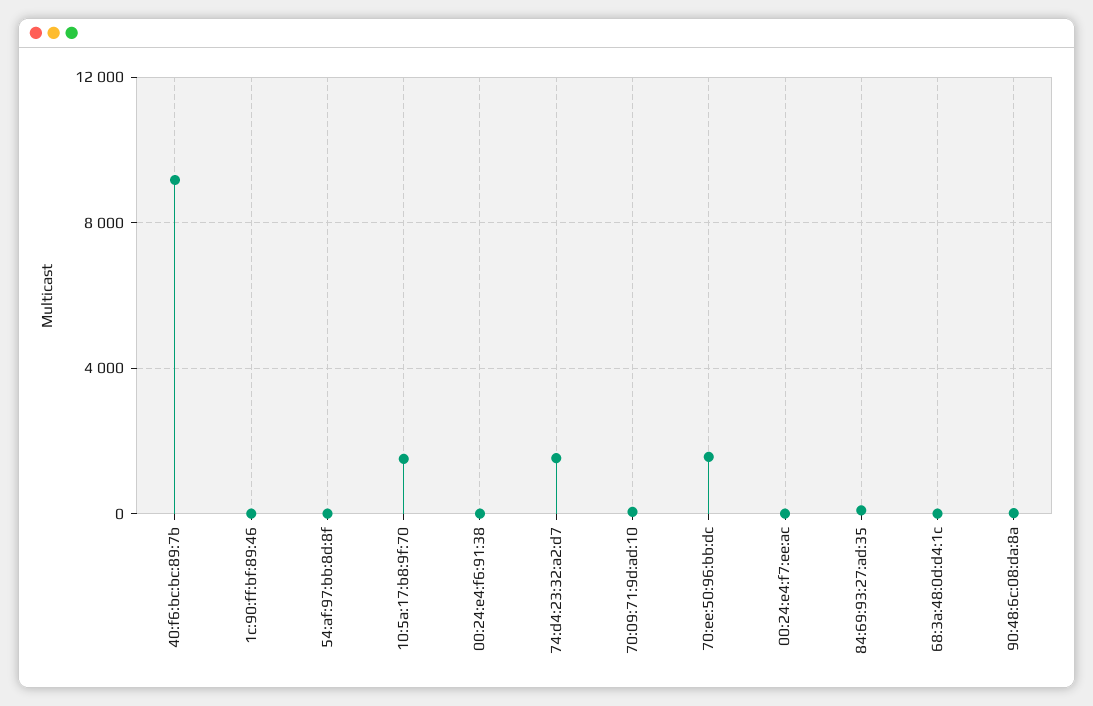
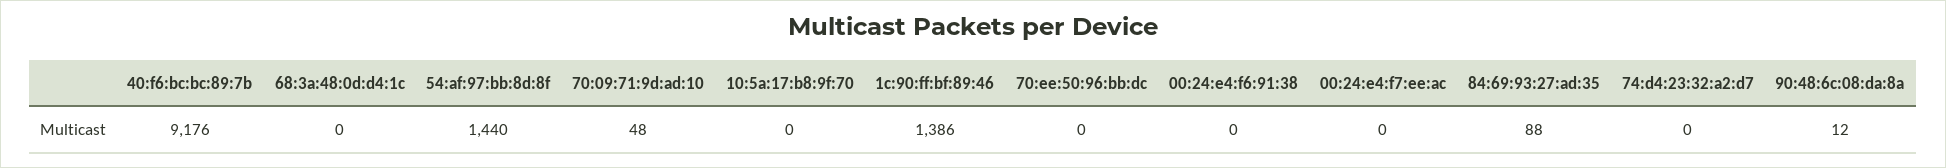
1c:90:ff:bf:89:46: 0 -> 1386
54:af:97:bb:8d:8f: 0 -> 1440
10:5a:17:b8:9f:70: 1500 -> 0
74:d4:23:32:a2:d7: 1500 -> 0
70:ee:50:96:bb:dc: 1500 -> 0

